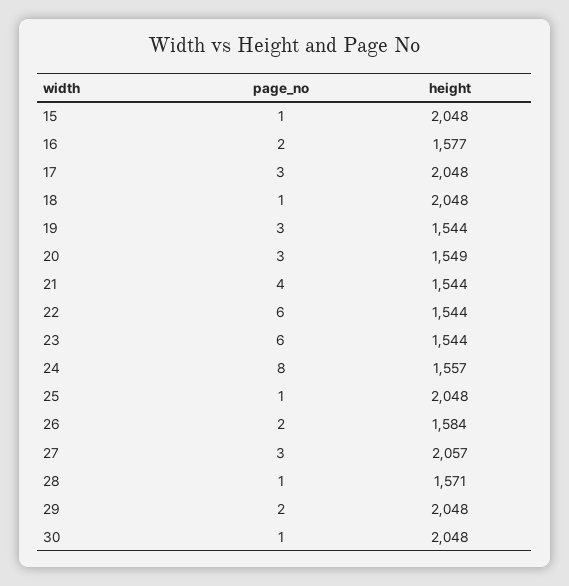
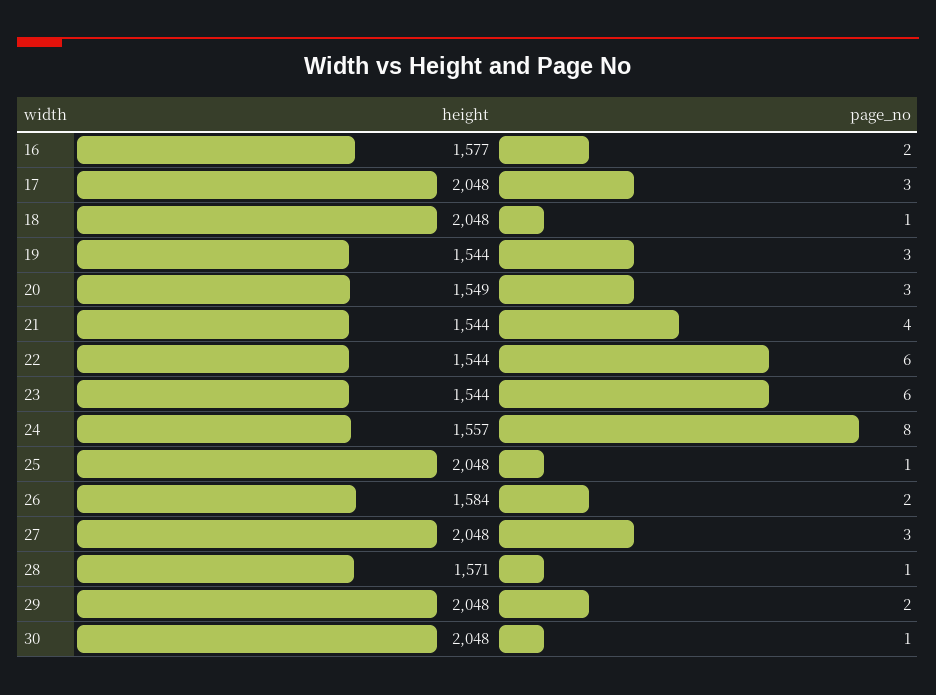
page_no, 15: 1 -> none
height, 15: 2048 -> none
height, 27: 2057 -> 2048

